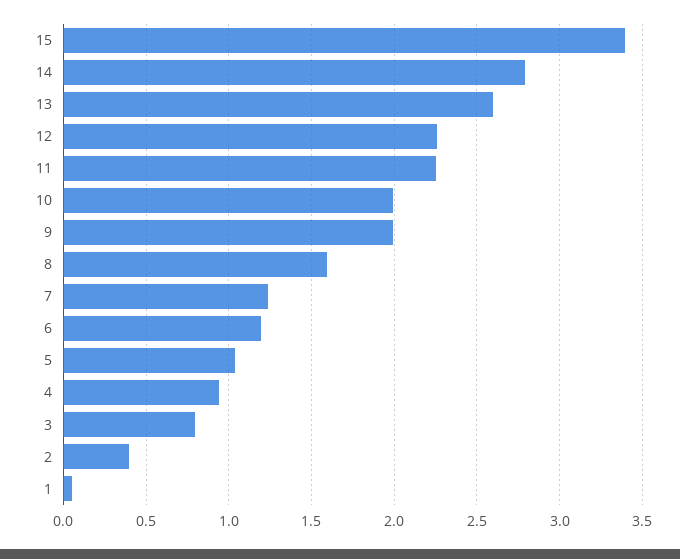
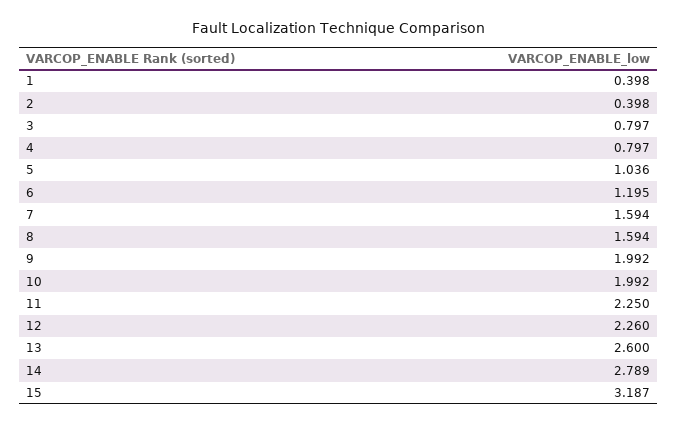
15: 3.4 -> 3.187
7: 1.25 -> 1.594
4: 0.95 -> 0.797
1: 0.05 -> 0.398

